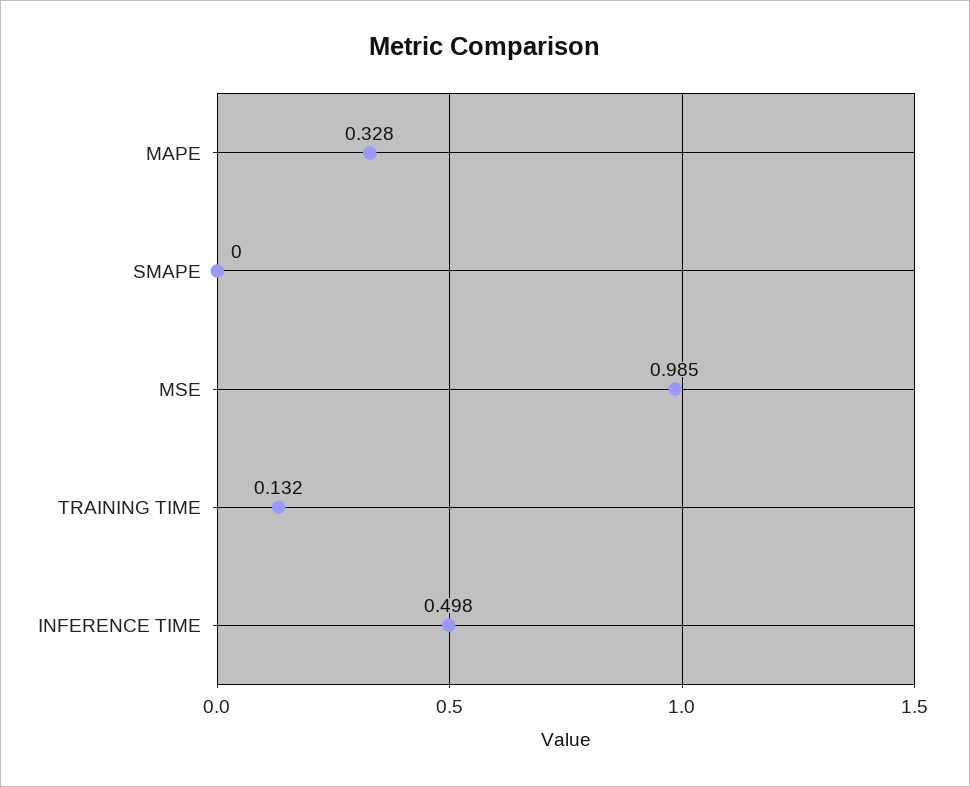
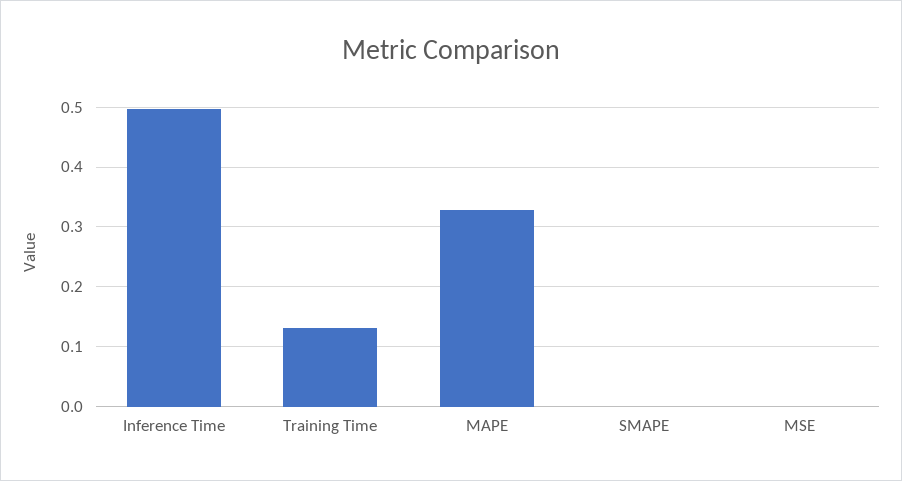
MSE: 0.985 -> 0

